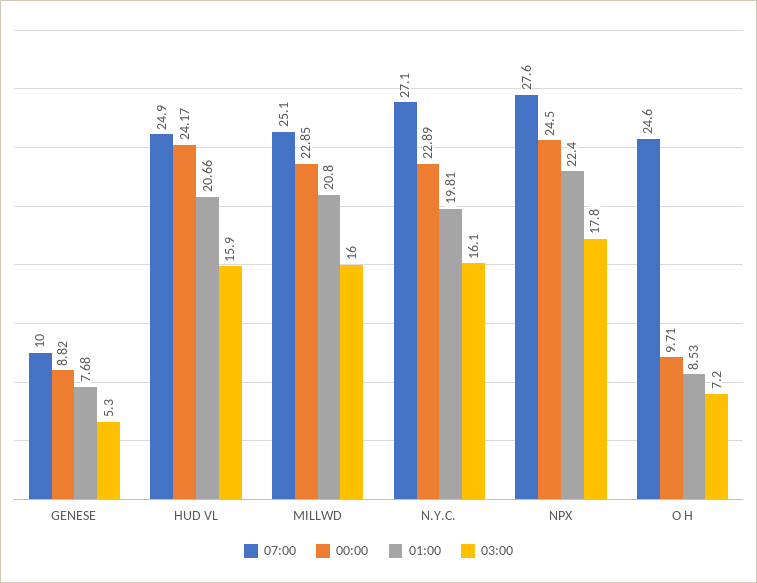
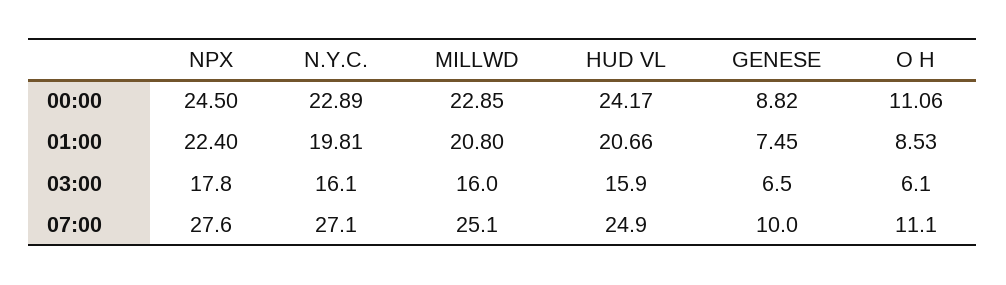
01:00, GENESE: 7.68 -> 7.45
03:00, GENESE: 5.3 -> 6.5
07:00, O H: 24.6 -> 11.1
00:00, O H: 9.71 -> 11.06
03:00, O H: 7.2 -> 6.1

